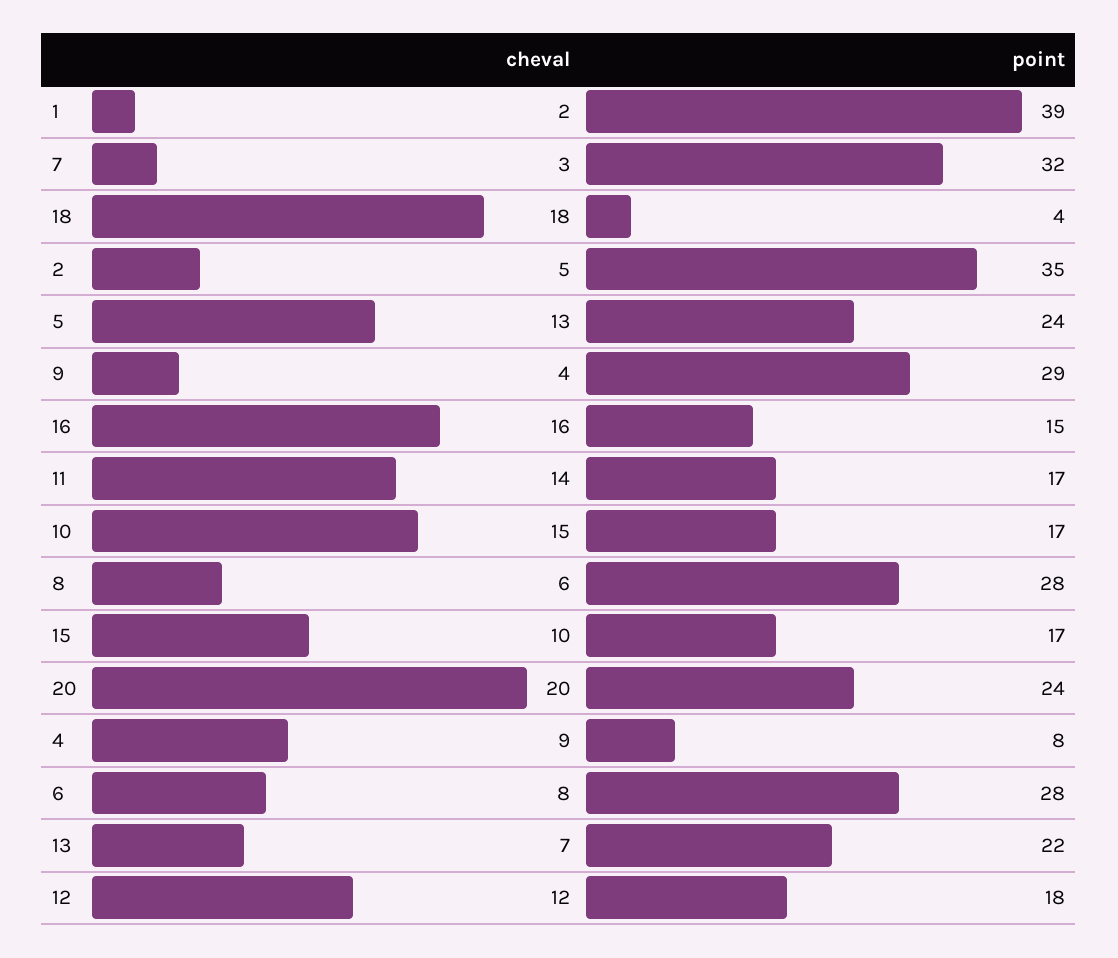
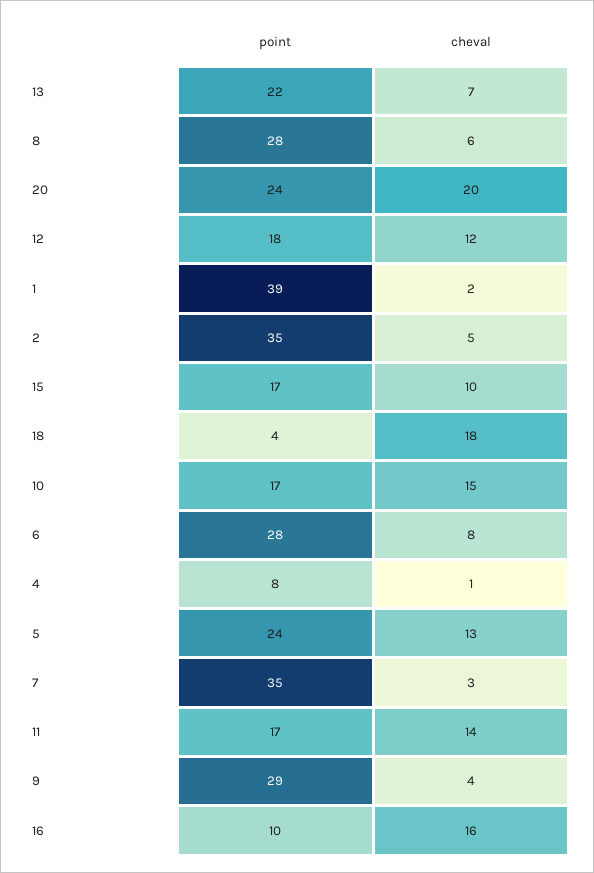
point, 7: 32 -> 35
point, 16: 15 -> 10
cheval, 4: 9 -> 1

